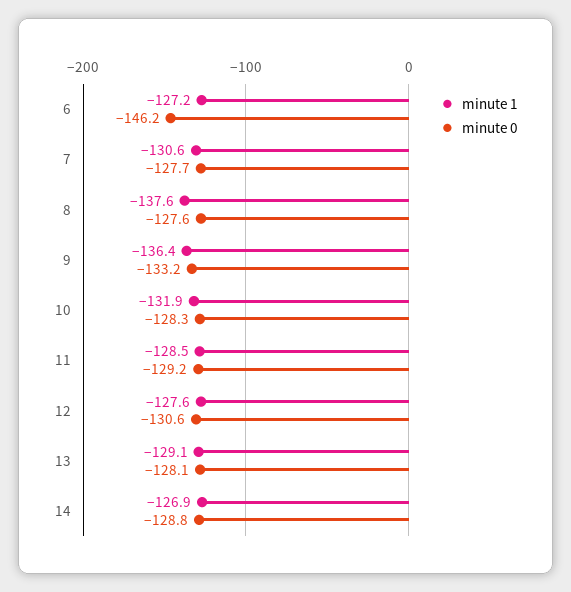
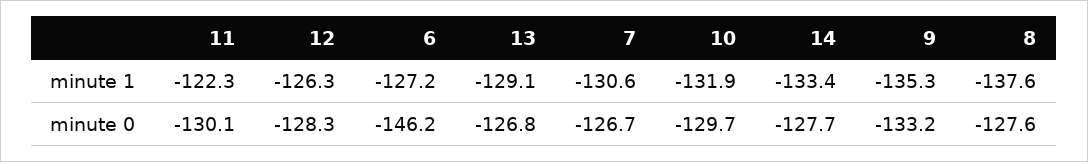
minute 0, 7: -127.7 -> -126.7
minute 1, 9: -136.4 -> -135.3
minute 0, 10: -128.3 -> -129.7
minute 1, 11: -128.5 -> -122.3
minute 0, 11: -129.2 -> -130.1
minute 1, 12: -127.6 -> -126.3
minute 0, 12: -130.6 -> -128.3
minute 0, 13: -128.1 -> -126.8
minute 1, 14: -126.9 -> -133.4
minute 0, 14: -128.8 -> -127.7

